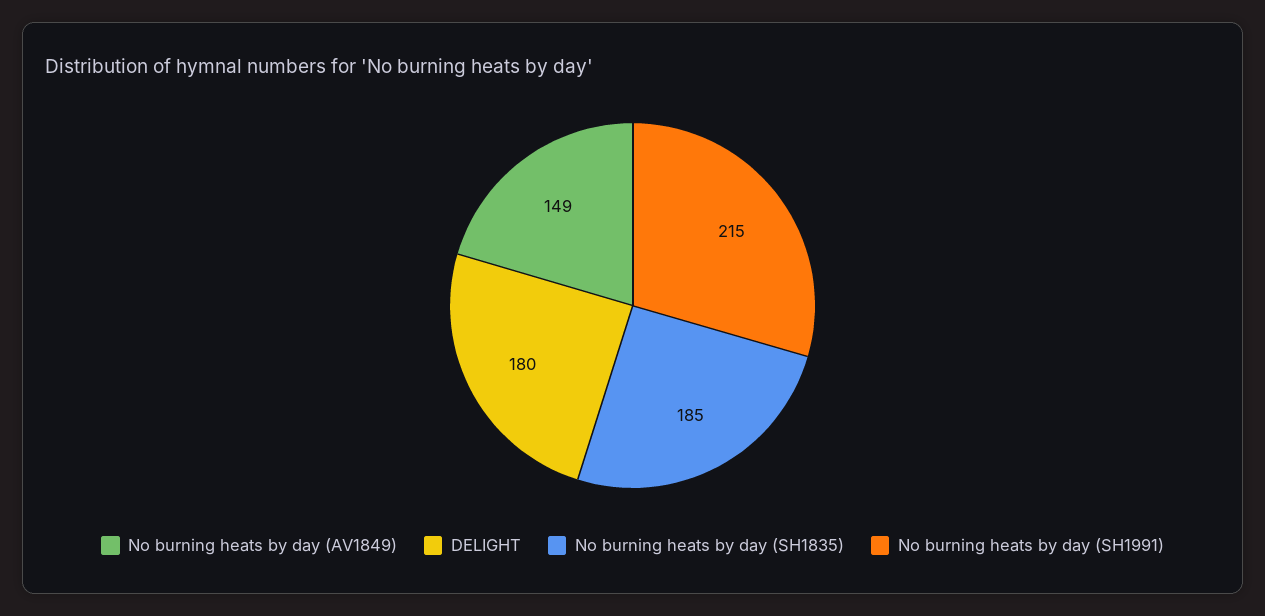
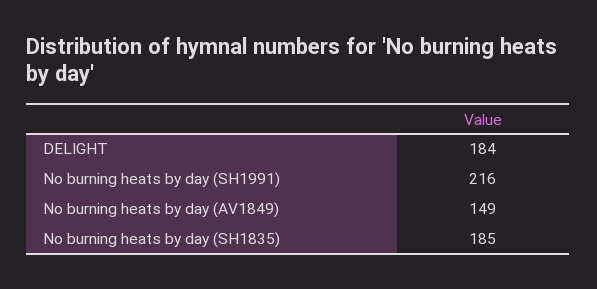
DELIGHT: 180 -> 184
No burning heats by day (SH1991): 215 -> 216

